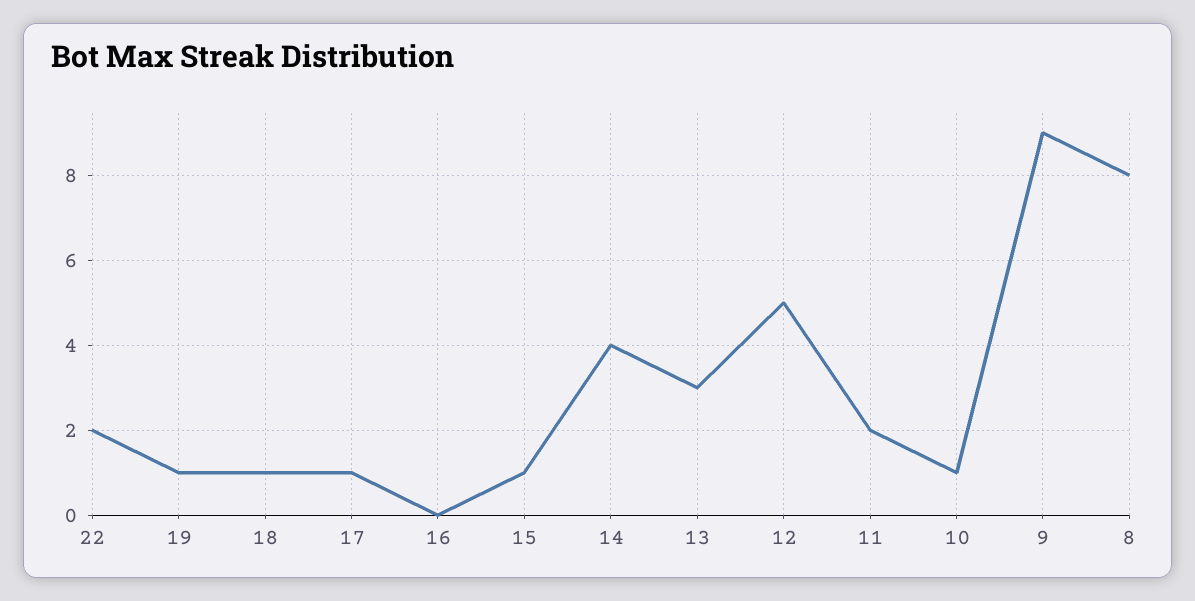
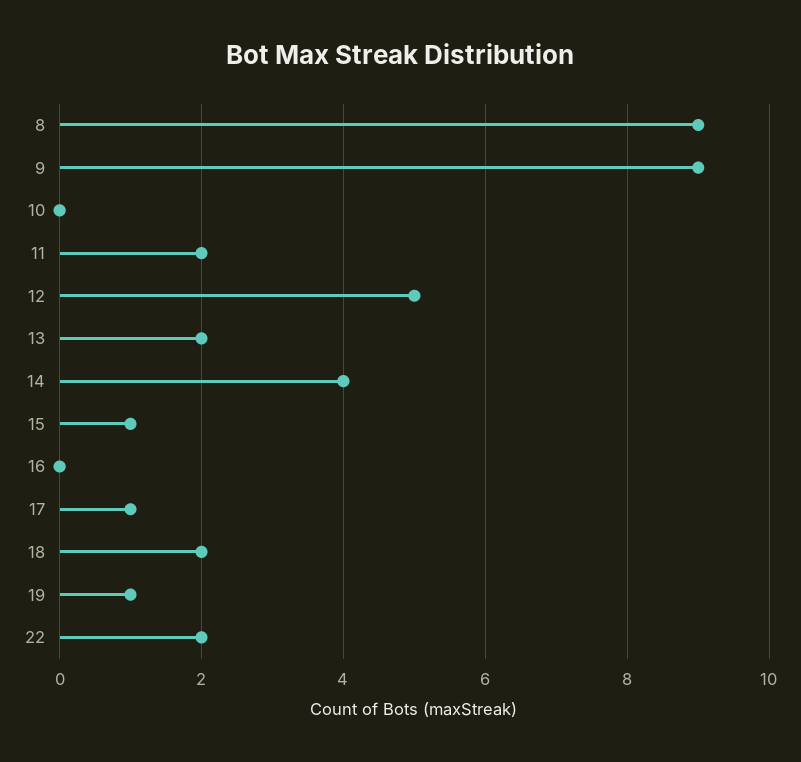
18: 1 -> 2
13: 3 -> 2
10: 1 -> 0
8: 8 -> 9

